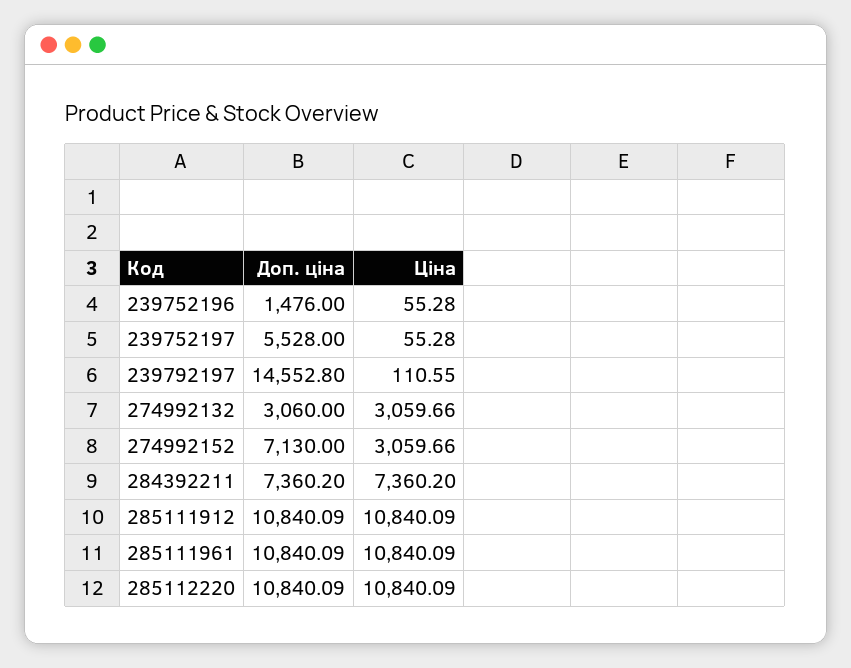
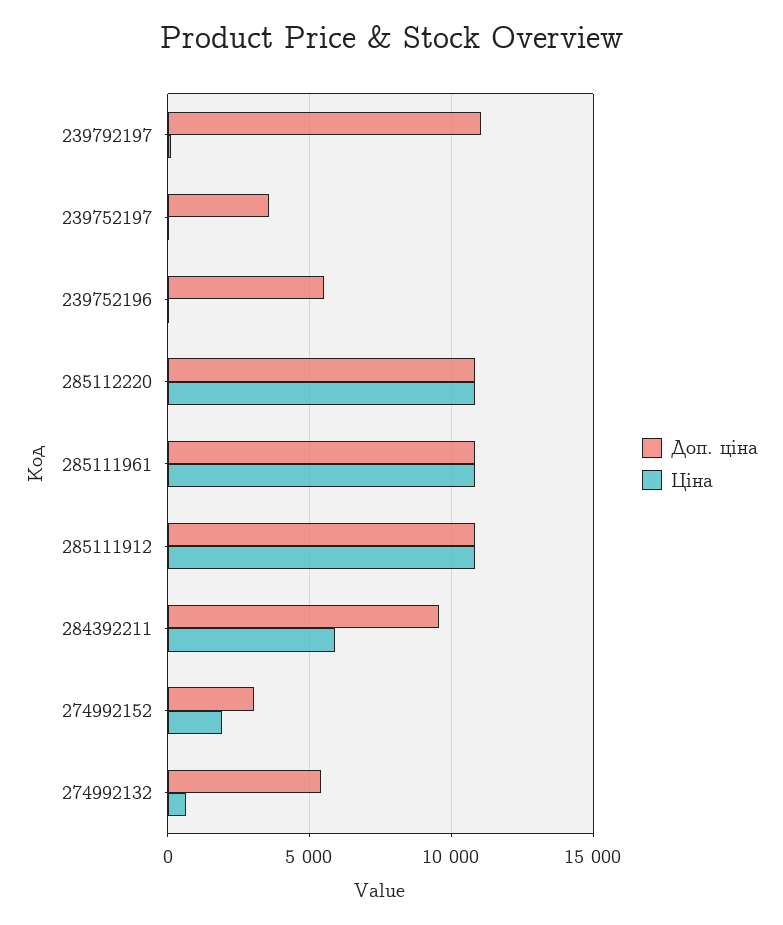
Доп. ціна, 239752196: 1476 -> 5500
Доп. ціна, 239752197: 5528 -> 3500
Доп. ціна, 239792197: 14552.8 -> 11000
Доп. ціна, 274992132: 3060 -> 5500
Ціна, 274992132: 3059.66 -> 500
Доп. ціна, 274992152: 7130 -> 3000
Ціна, 274992152: 3059.66 -> 2000
Доп. ціна, 284392211: 7360.2 -> 9500
Ціна, 284392211: 7360.2 -> 6000

